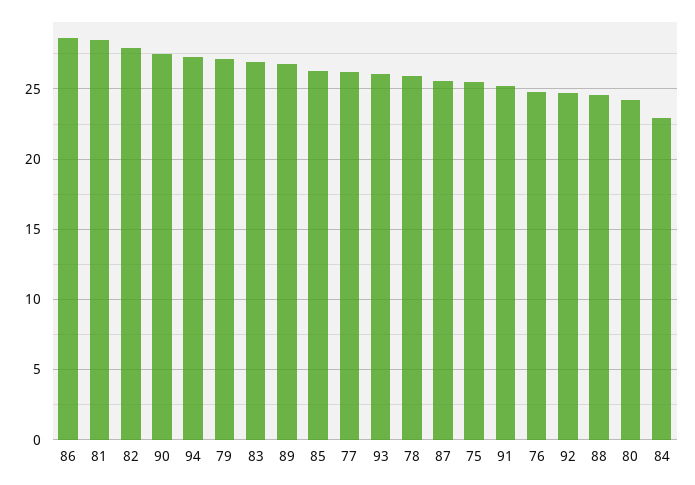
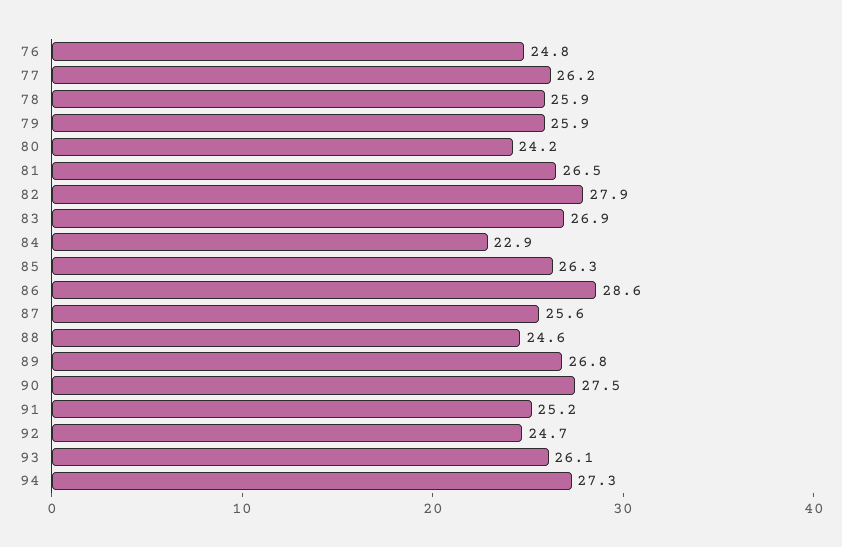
81: 28.5 -> 26.5
79: 27 -> 25.9
75: 25.5 -> none

